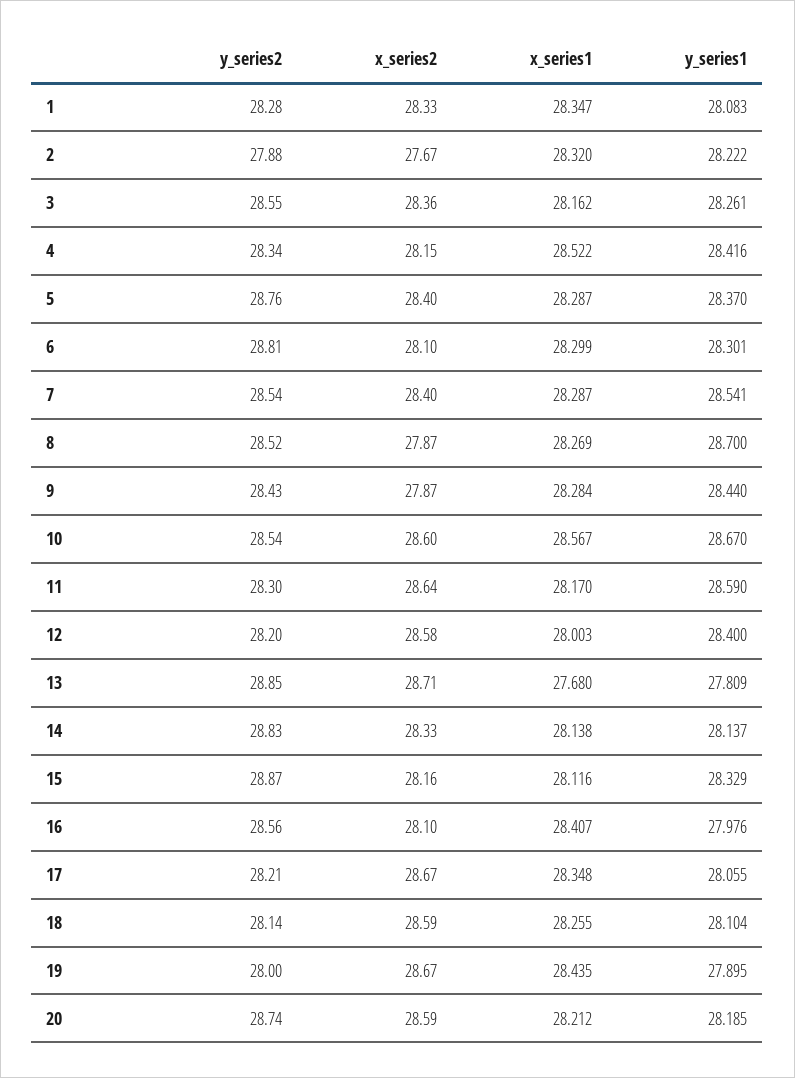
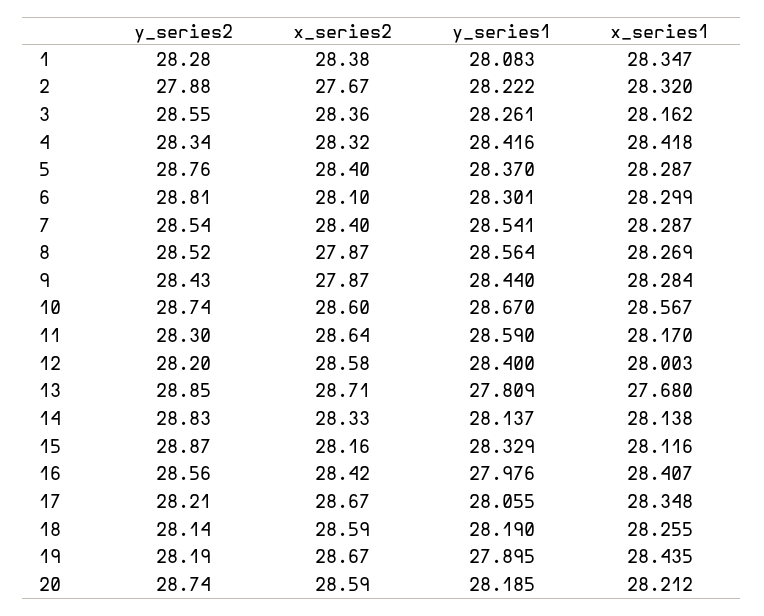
x_series2, 1: 28.33 -> 28.38
x_series2, 4: 28.15 -> 28.32
x_series1, 4: 28.522 -> 28.418
y_series1, 8: 28.7 -> 28.564
y_series2, 10: 28.54 -> 28.74
x_series2, 16: 28.1 -> 28.42
y_series1, 18: 28.104 -> 28.19
y_series2, 19: 28 -> 28.19

